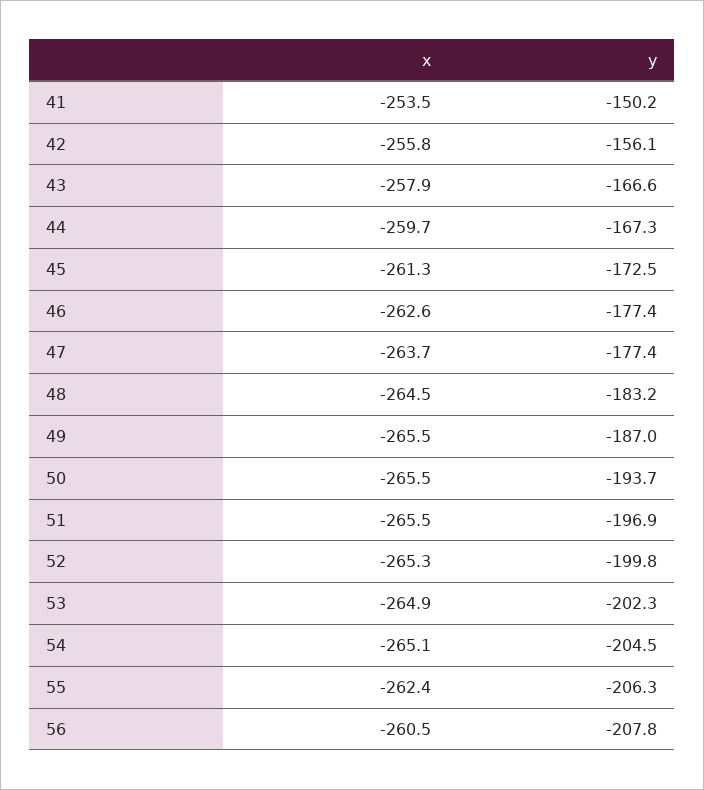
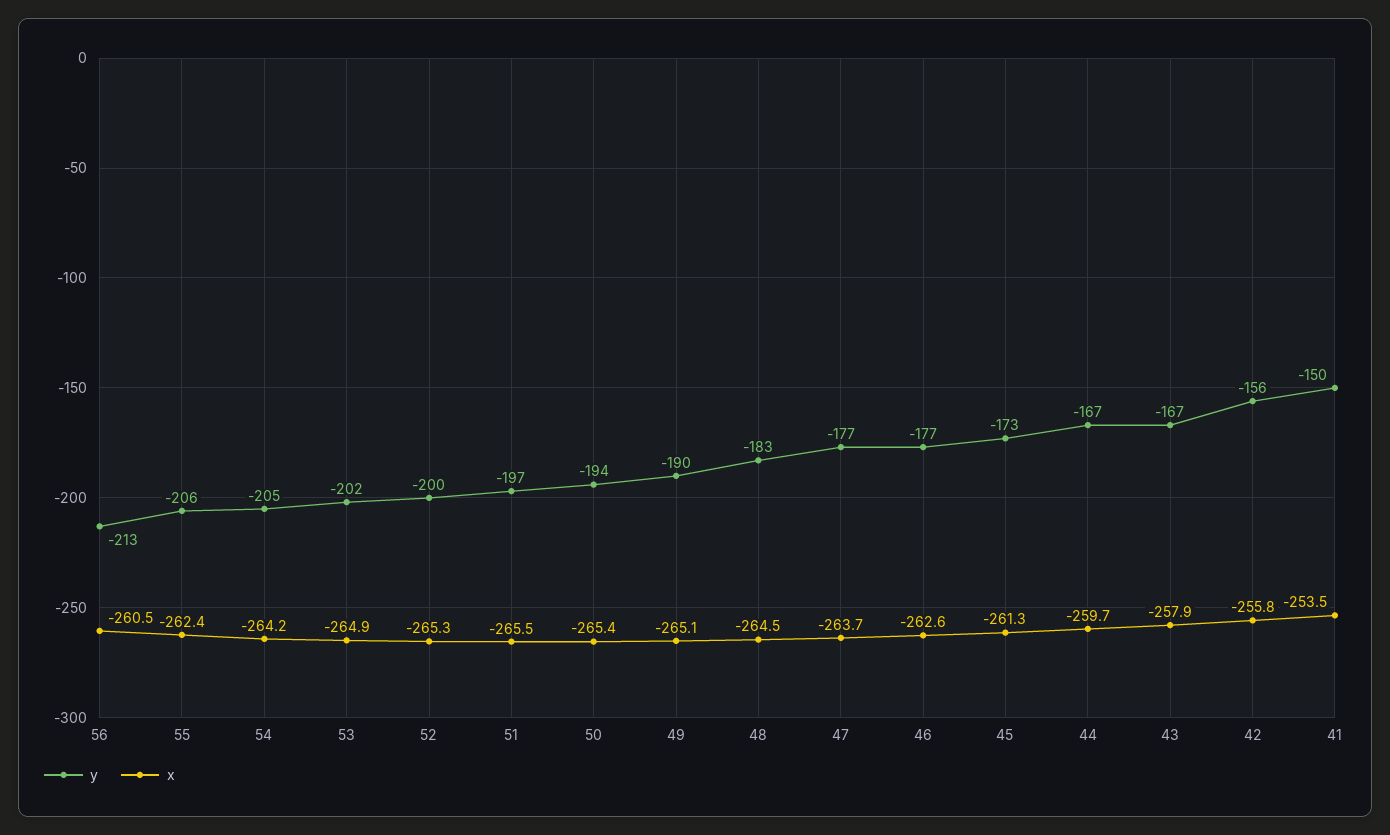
x, 49: -265.5 -> -265.1
y, 49: -187 -> -190
x, 50: -265.5 -> -265.4
x, 54: -265.1 -> -264.2
y, 56: -207.8 -> -213

